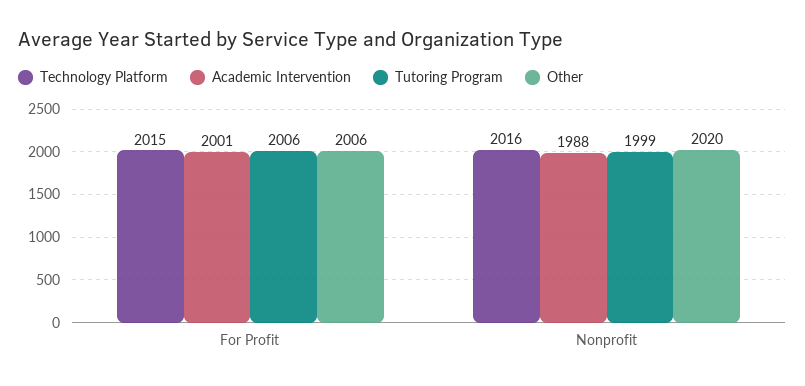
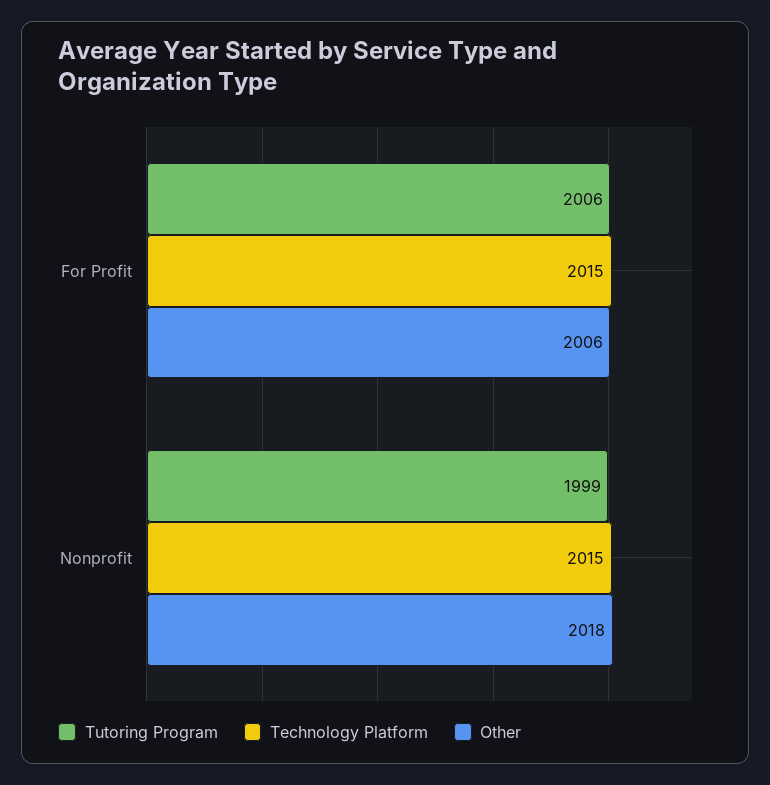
Academic Intervention, For Profit: 2001 -> none
Technology Platform, Nonprofit: 2016 -> 2015
Academic Intervention, Nonprofit: 1988 -> none
Other, Nonprofit: 2020 -> 2018

